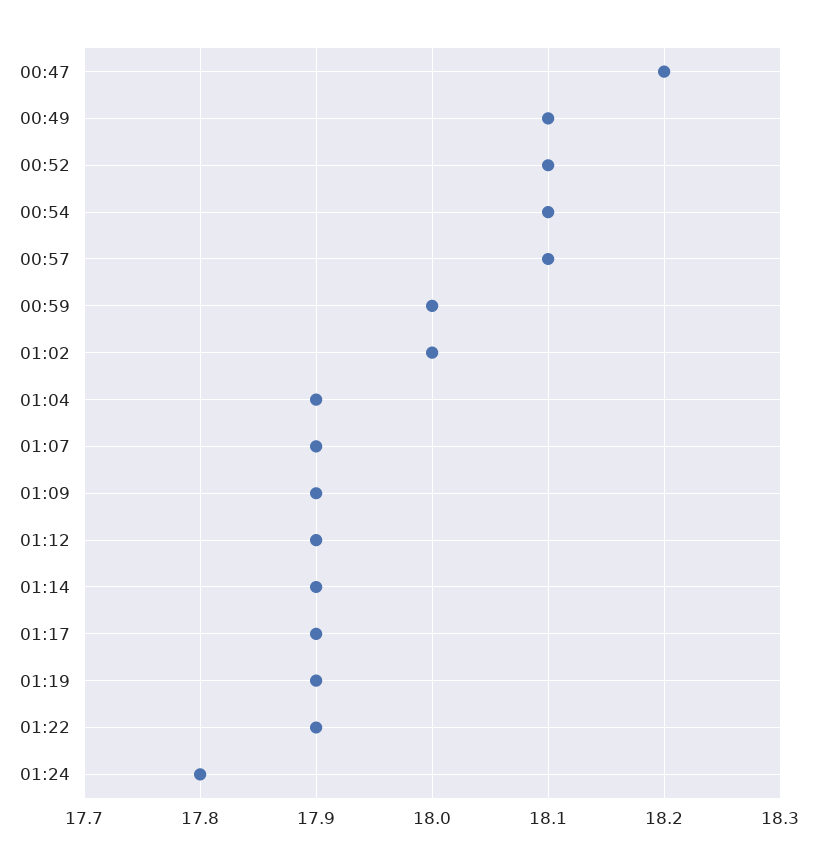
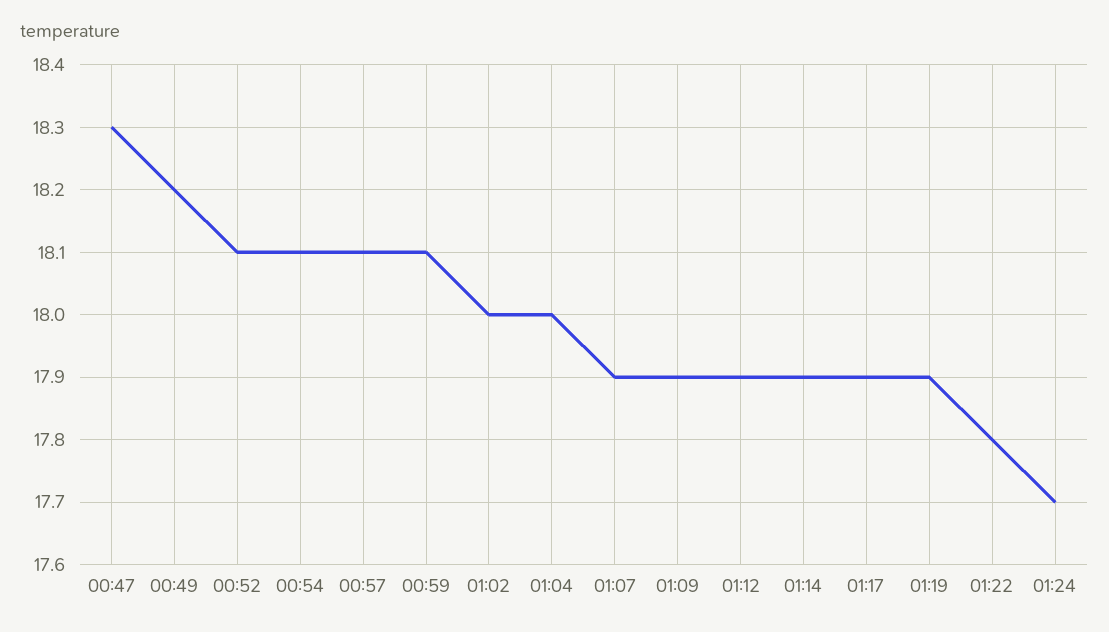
00:47: 18.2 -> 18.3
00:49: 18.1 -> 18.2
00:59: 18 -> 18.1
01:04: 17.9 -> 18
01:22: 17.9 -> 17.8
01:24: 17.8 -> 17.7

